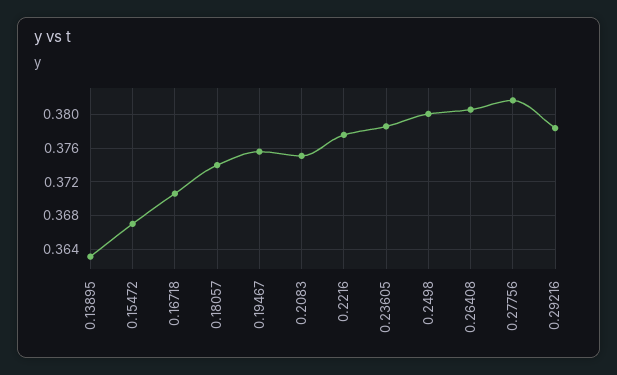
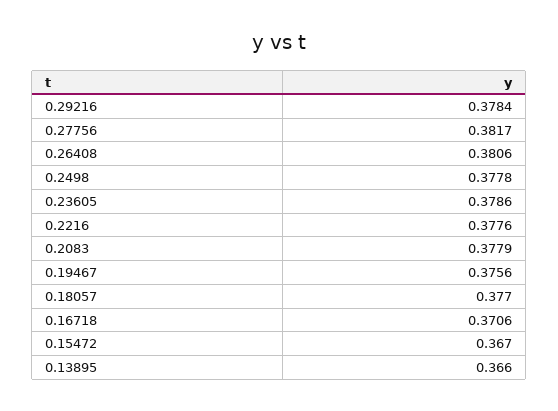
0.13895: 0.363 -> 0.366
0.18057: 0.374 -> 0.377
0.2083: 0.375 -> 0.3779
0.2498: 0.38 -> 0.3778

